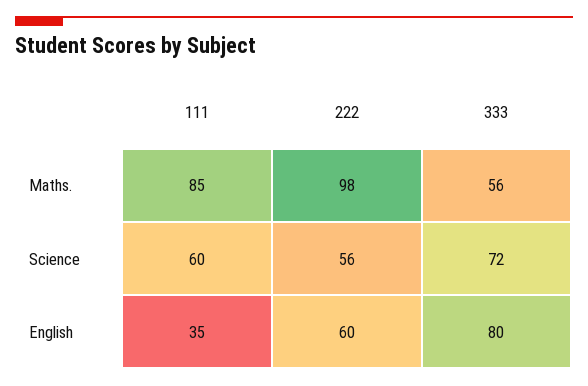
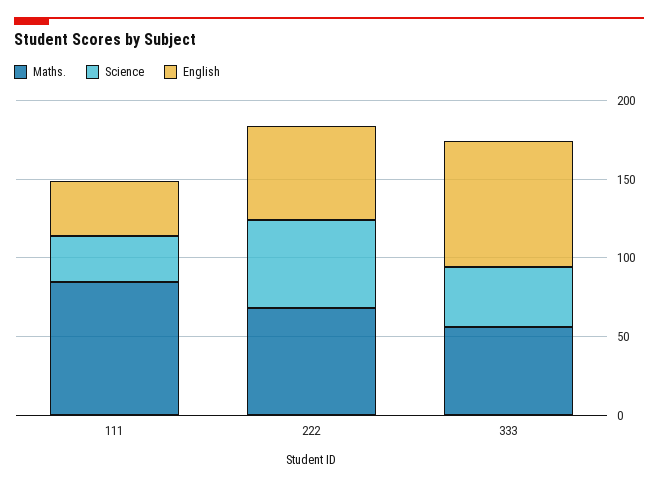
Maths., 222: 98 -> 70
Science, 111: 60 -> 30
Science, 333: 72 -> 40

